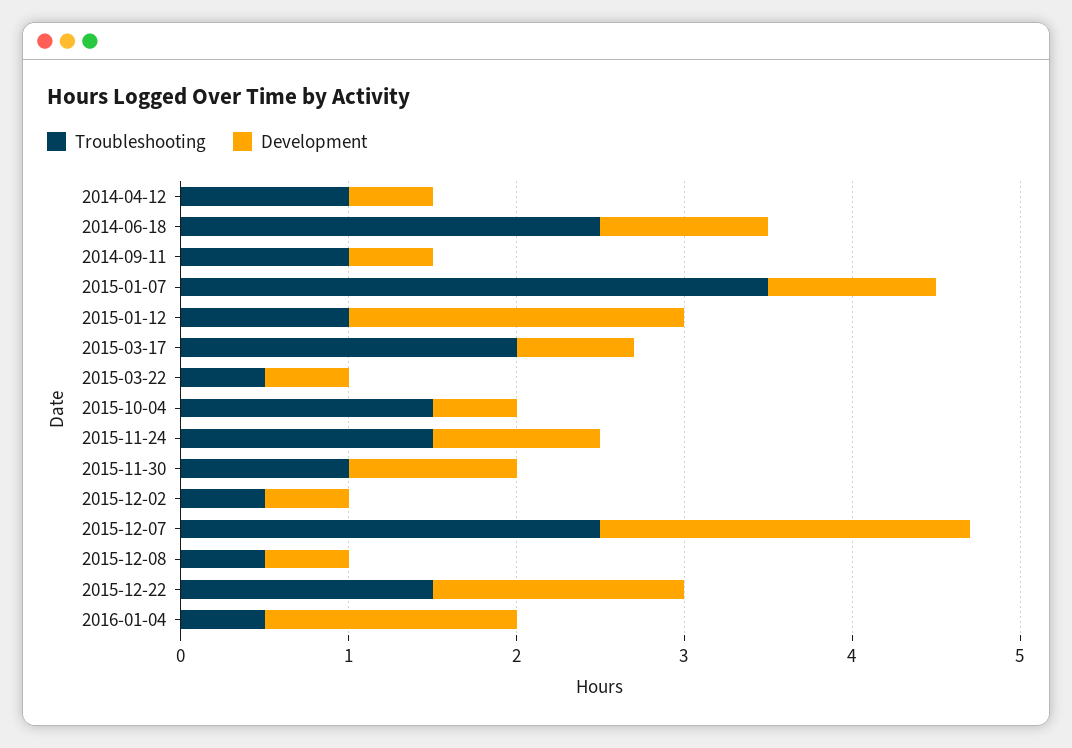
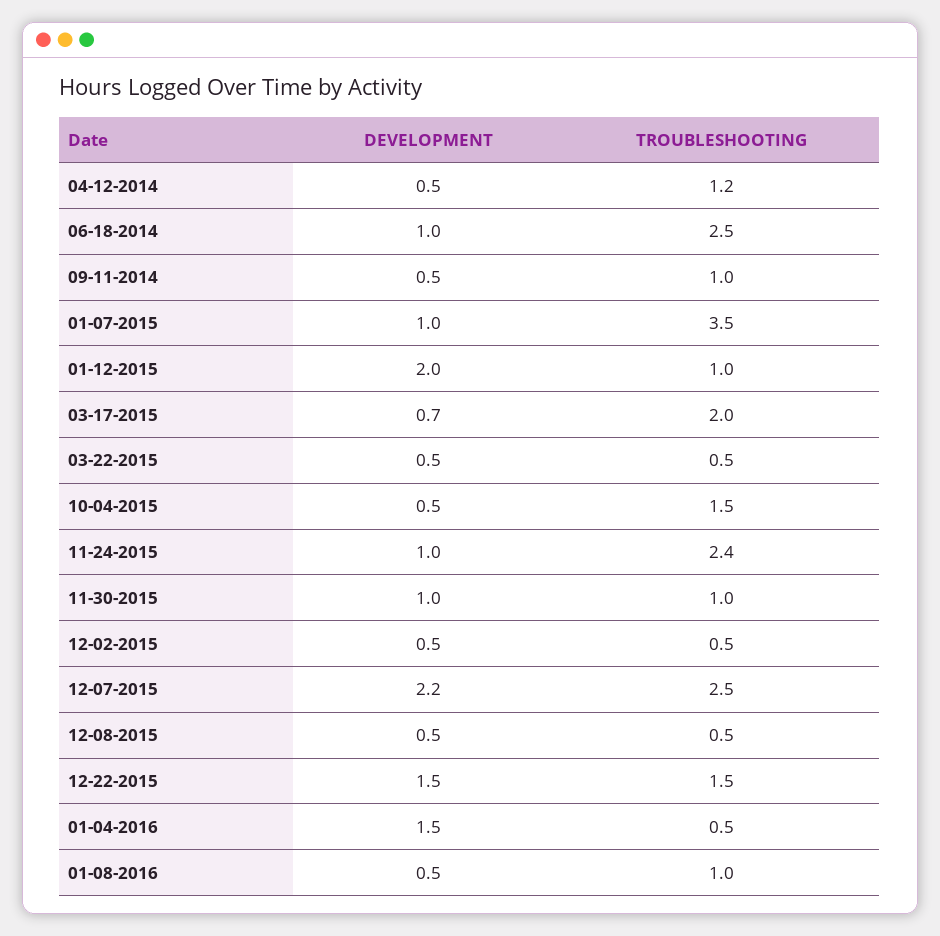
Troubleshooting, 2014-04-12: 1 -> 1.2
Troubleshooting, 2015-11-24: 1.5 -> 2.4
Development, 01-08-2016: none -> 0.5
Troubleshooting, 01-08-2016: none -> 1

